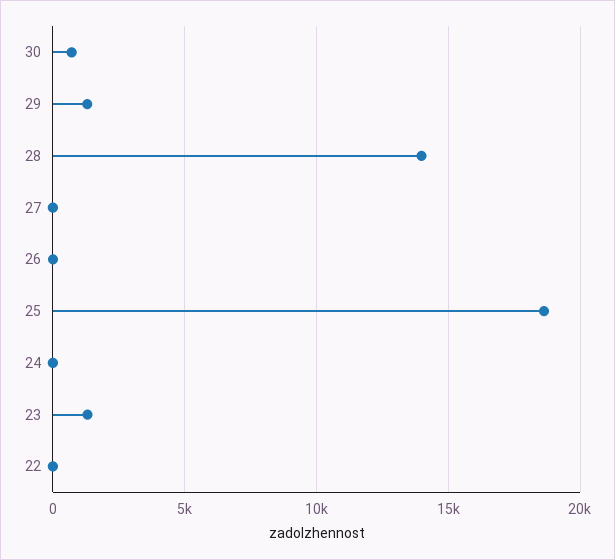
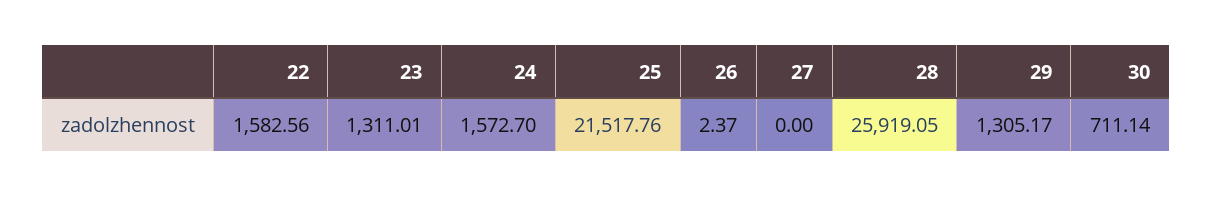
28: 14000 -> 25919.05
25: 18500 -> 21517.76
24: 0 -> 1572.7
22: 0 -> 1582.56

